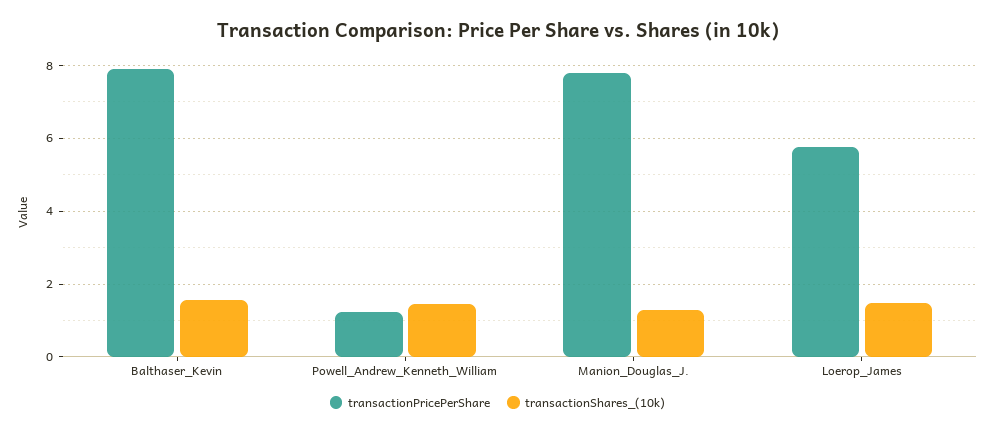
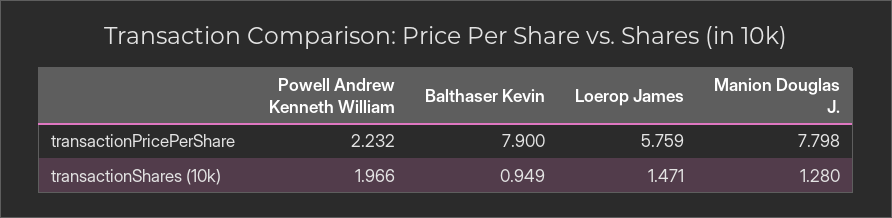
transactionShares_(10k), Balthaser_Kevin: 1.6 -> 0.949
transactionPricePerShare, Powell_Andrew_Kenneth_William: 1.2 -> 2.232
transactionShares_(10k), Powell_Andrew_Kenneth_William: 1.4 -> 1.966

